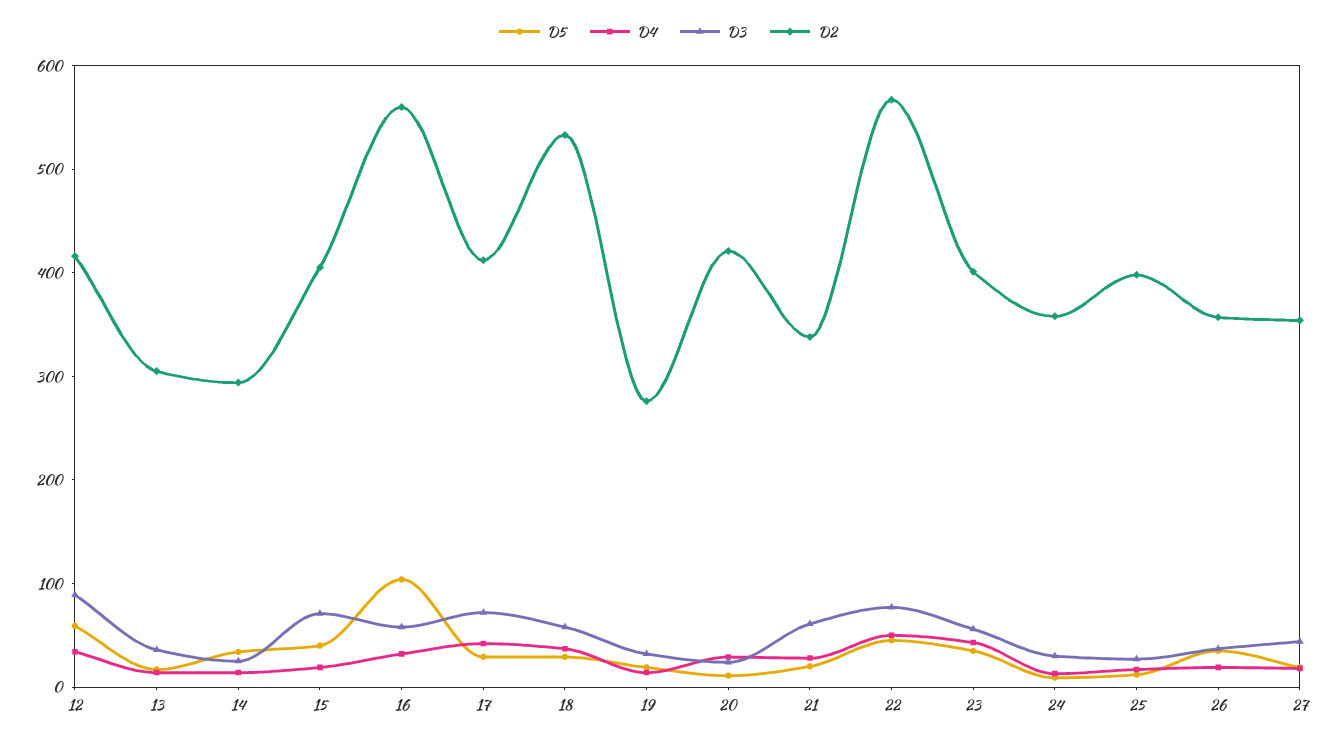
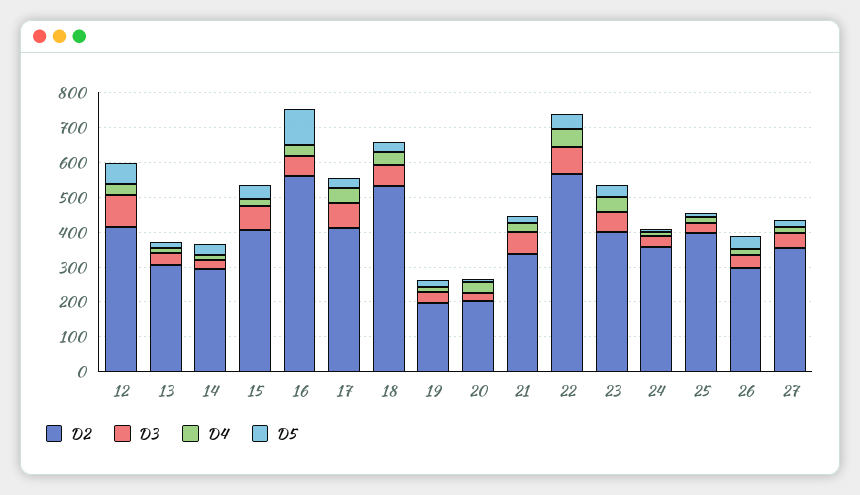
D2, 19: 280 -> 200
D2, 20: 420 -> 200
D2, 26: 360 -> 300

